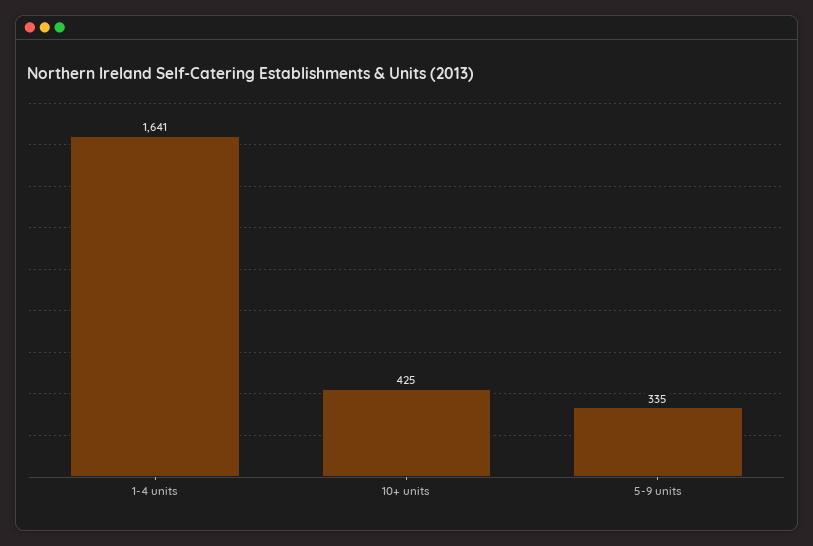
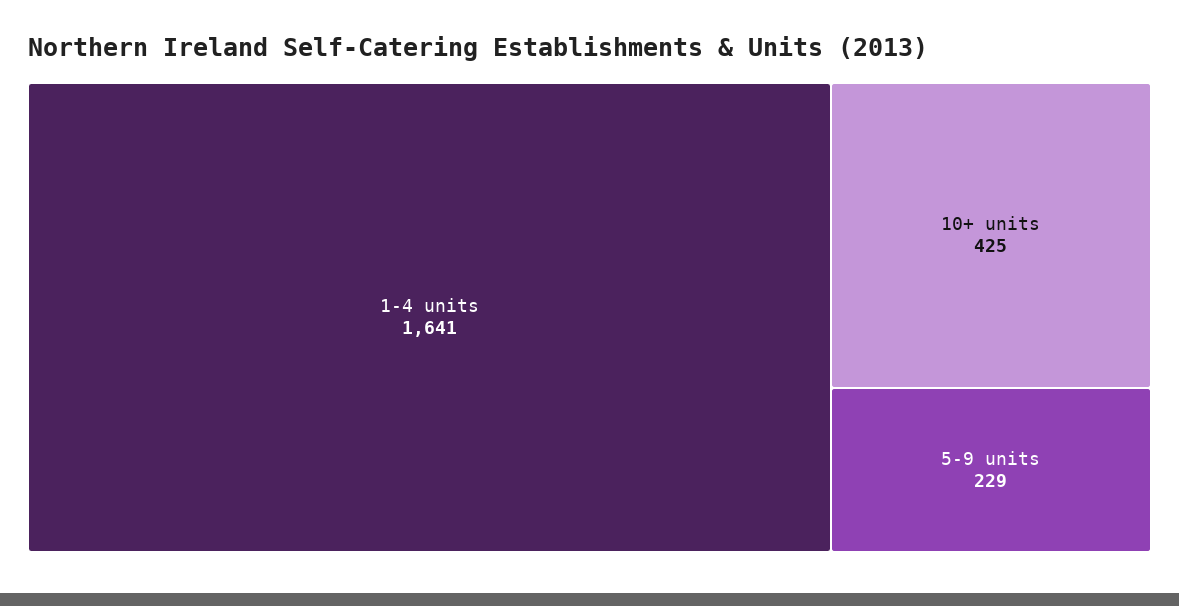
5-9 units: 335 -> 229

